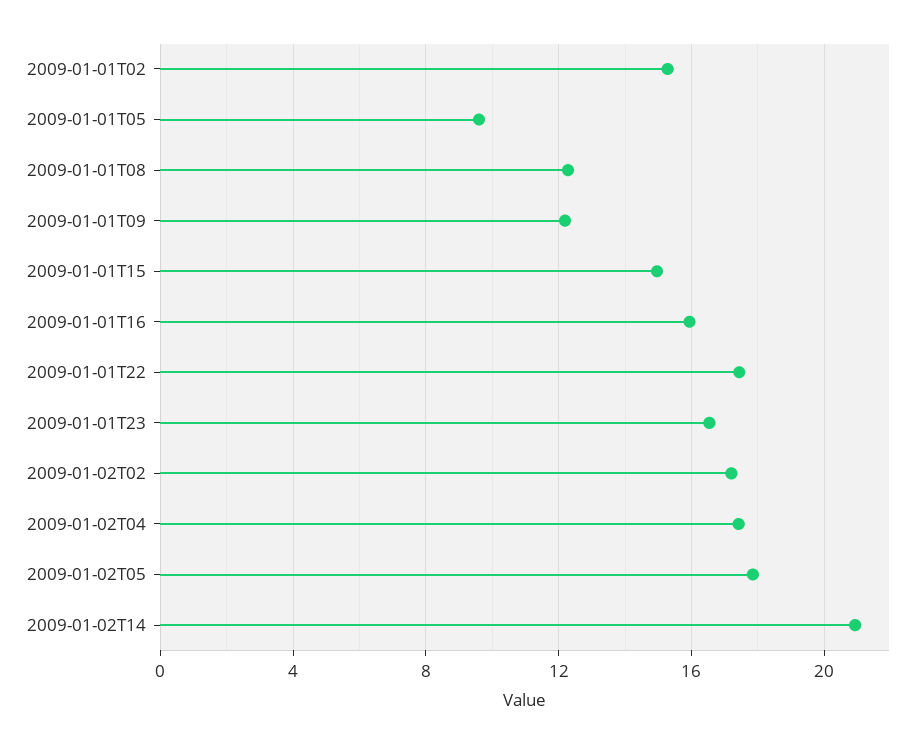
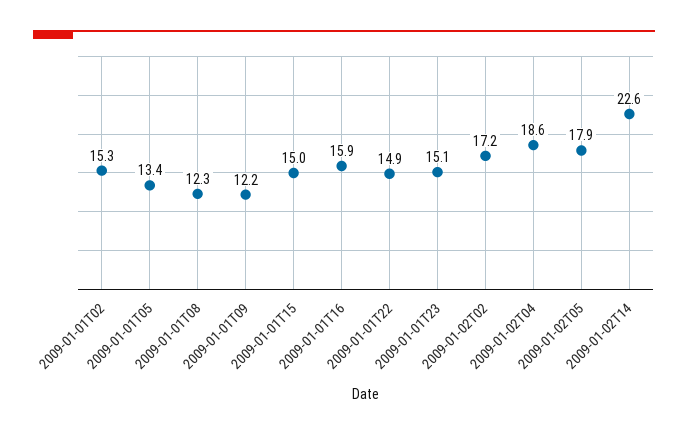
2009-01-01T05: 9.5 -> 13.4
2009-01-01T22: 17.5 -> 14.9
2009-01-01T23: 16.5 -> 15.1
2009-01-02T04: 17.5 -> 18.6
2009-01-02T14: 21 -> 22.6

